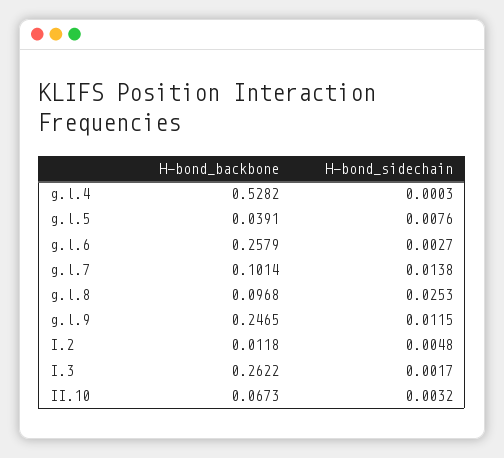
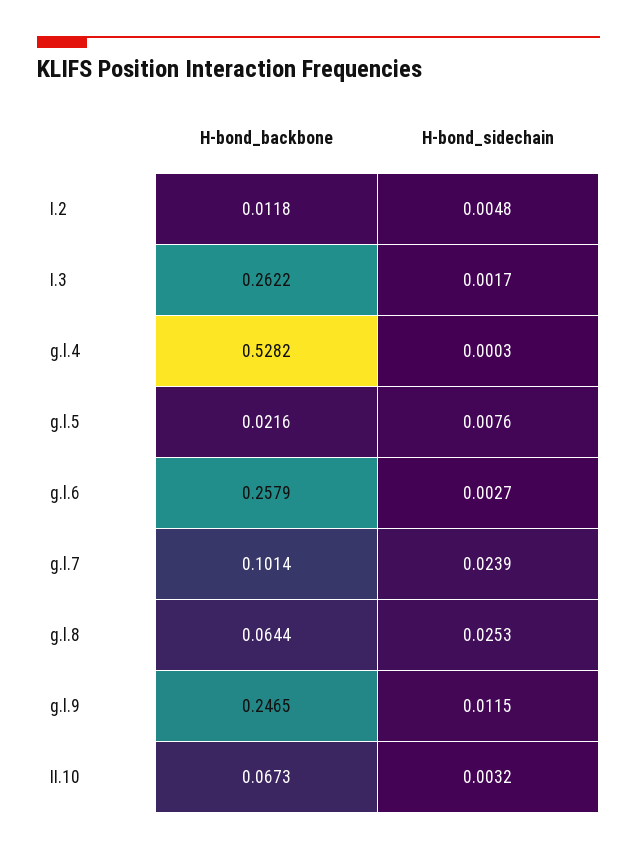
H-bond_backbone, g.l.5: 0.0391 -> 0.0216
H-bond_sidechain, g.l.7: 0.0138 -> 0.0239
H-bond_backbone, g.l.8: 0.0968 -> 0.0644

